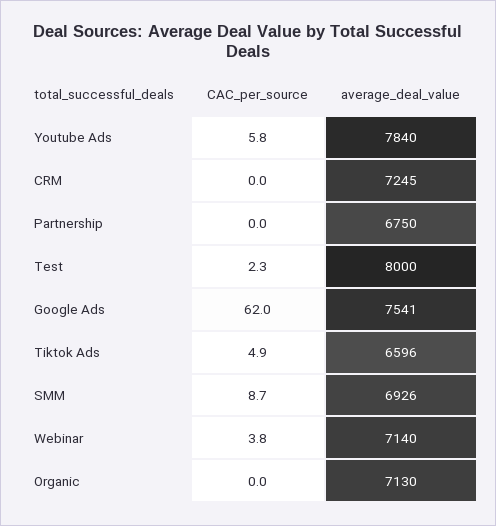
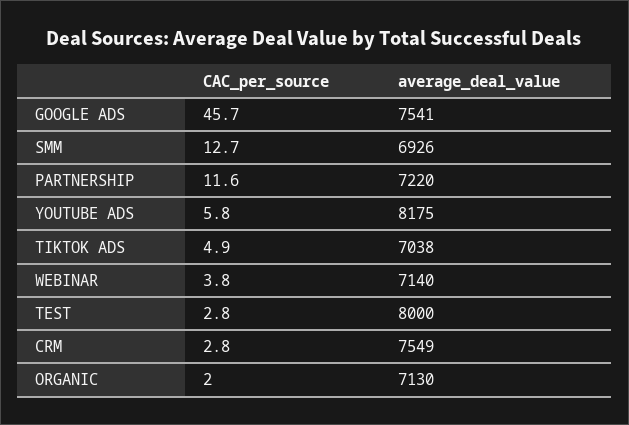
average_deal_value, Youtube Ads: 7840 -> 8175
CAC_per_source, CRM: 0 -> 2.8
average_deal_value, CRM: 7245 -> 7549
CAC_per_source, Partnership: 0 -> 11.6
average_deal_value, Partnership: 6750 -> 7220
CAC_per_source, Test: 2.3 -> 2.8
CAC_per_source, Google Ads: 62 -> 45.7
average_deal_value, Tiktok Ads: 6596 -> 7038
CAC_per_source, SMM: 8.7 -> 12.7
CAC_per_source, Organic: 0 -> 2

